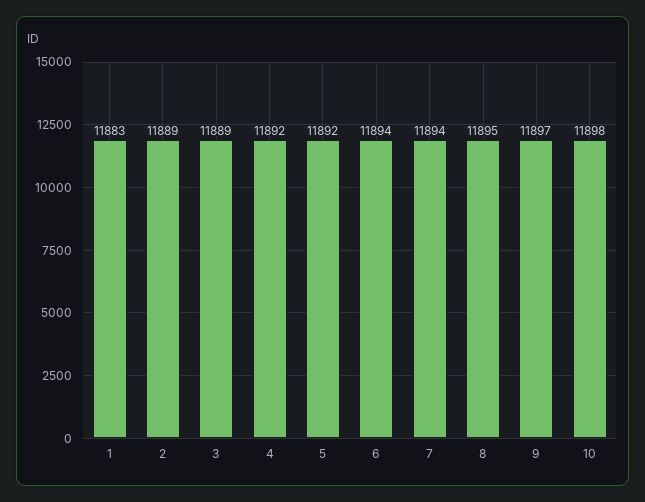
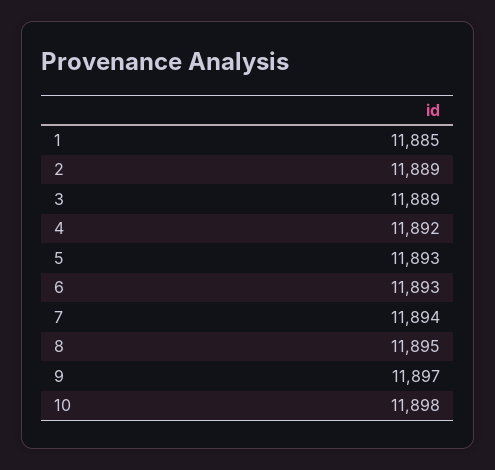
1: 11883 -> 11885
5: 11892 -> 11893
6: 11894 -> 11893

